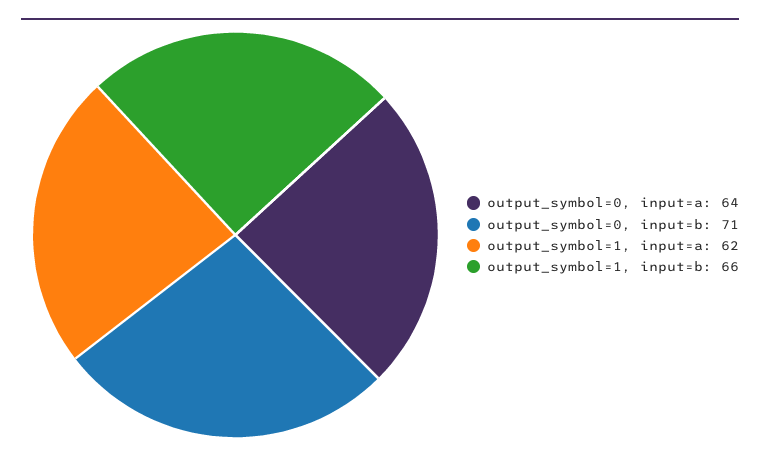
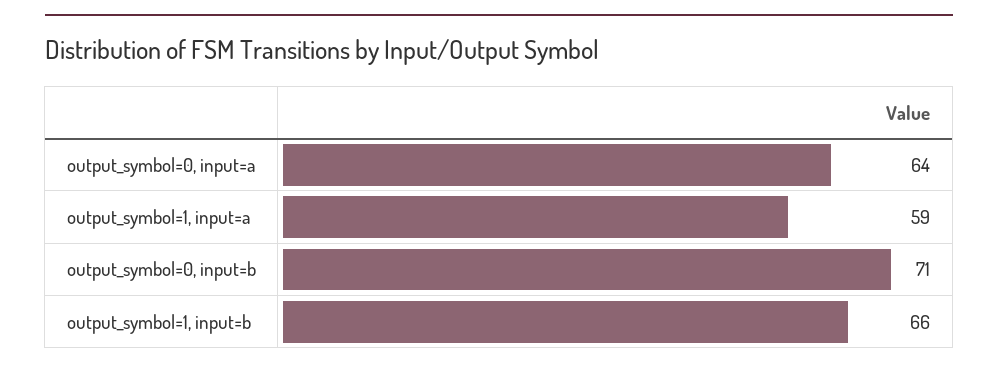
output_symbol=1, input=a: 62 -> 59

